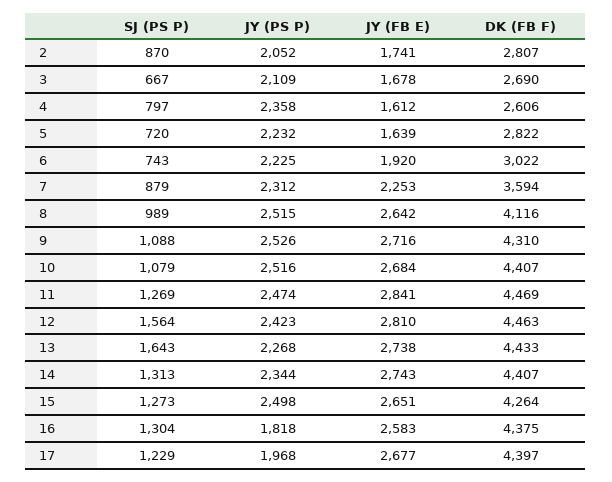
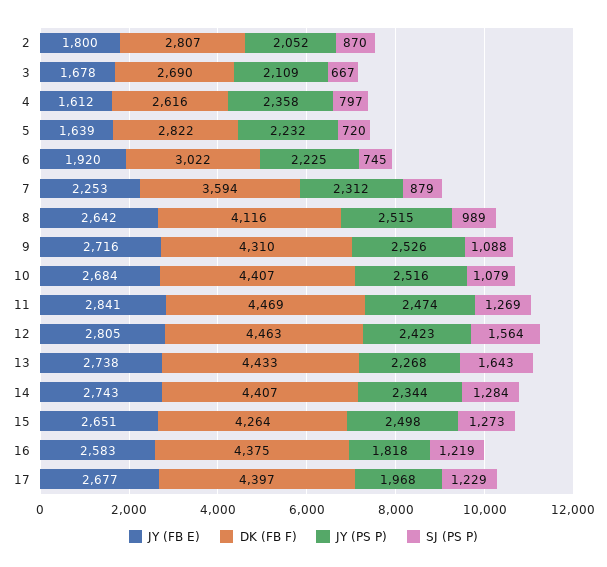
JY (FB E), 2: 1741 -> 1800
DK (FB F), 4: 2606 -> 2616
SJ (PS P), 6: 743 -> 745
JY (FB E), 12: 2810 -> 2805
SJ (PS P), 14: 1313 -> 1284
SJ (PS P), 16: 1304 -> 1219

